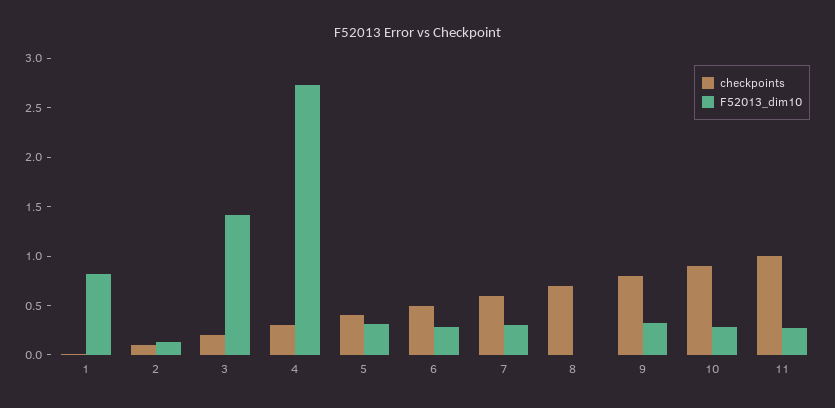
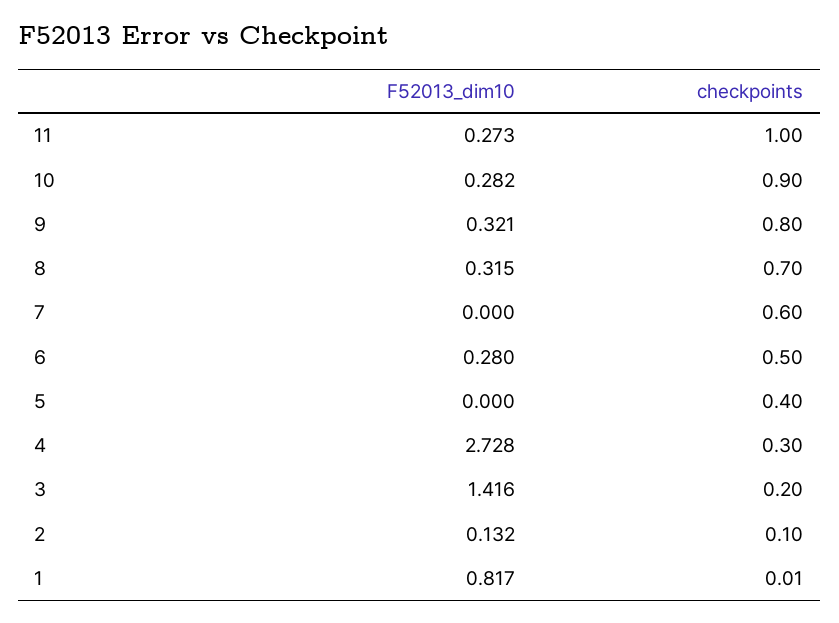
F52013_dim10, 5: 0.3 -> 0
F52013_dim10, 7: 0.3 -> 0
F52013_dim10, 8: 0 -> 0.315

